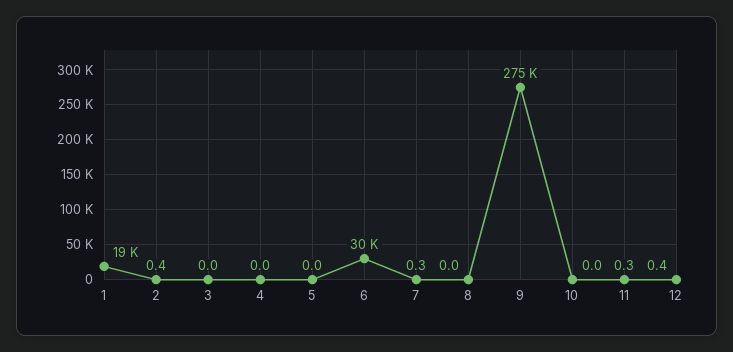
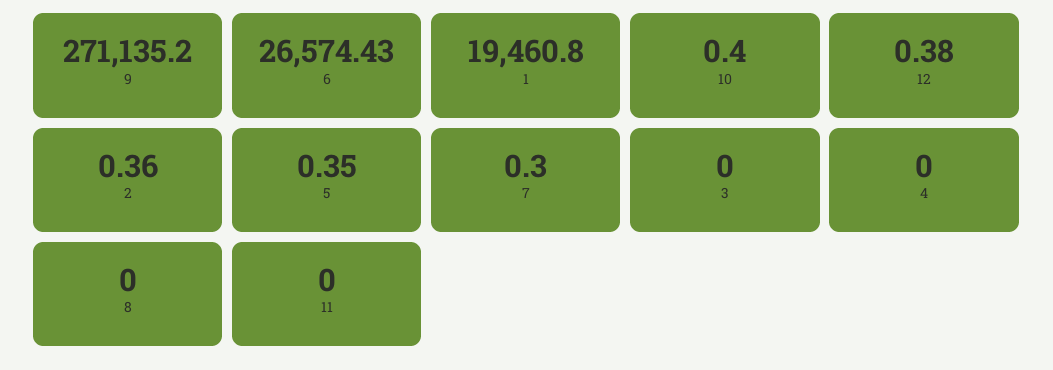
5: 0 -> 0.35
6: 30000 -> 26574.43
9: 275000 -> 271135.2
10: 0 -> 0.4
11: 0.3 -> 0

